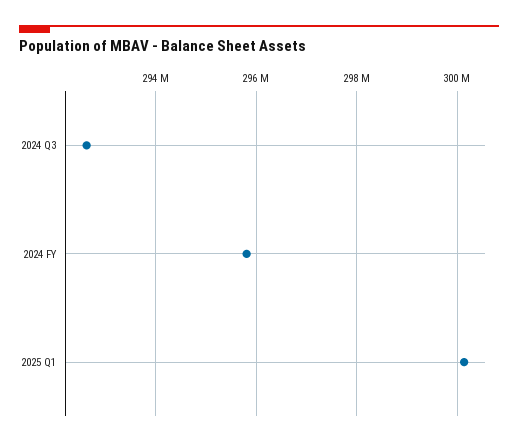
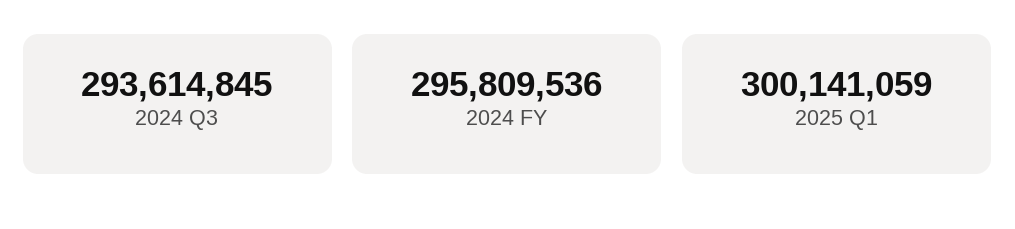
2024 Q3: 292600000 -> 293614845

